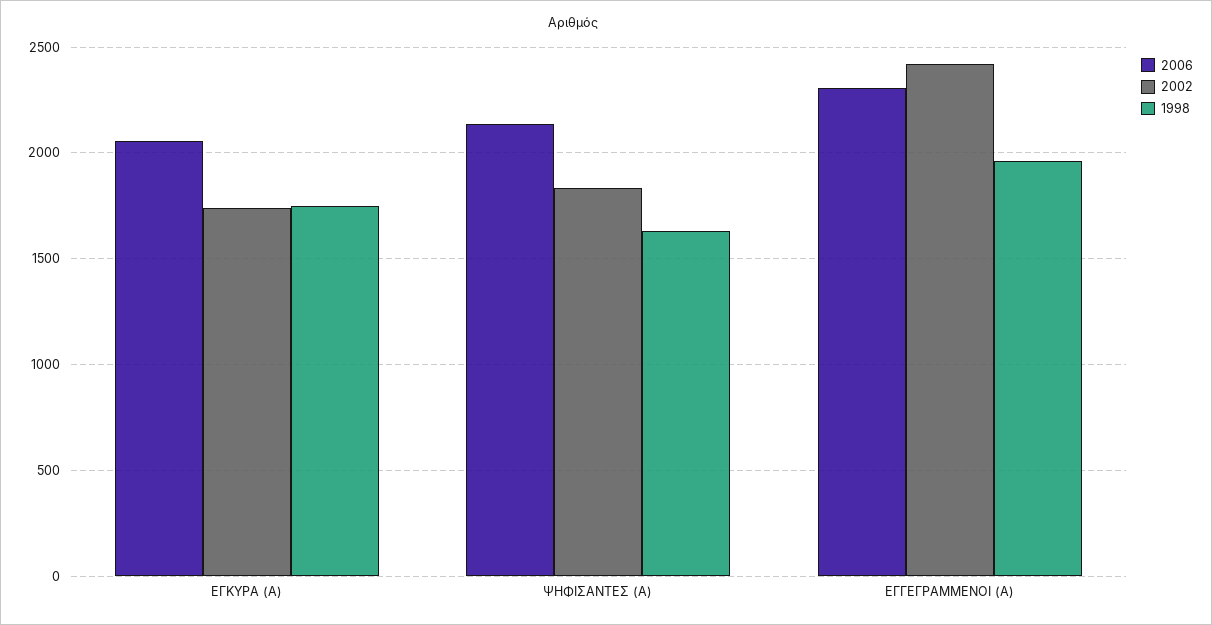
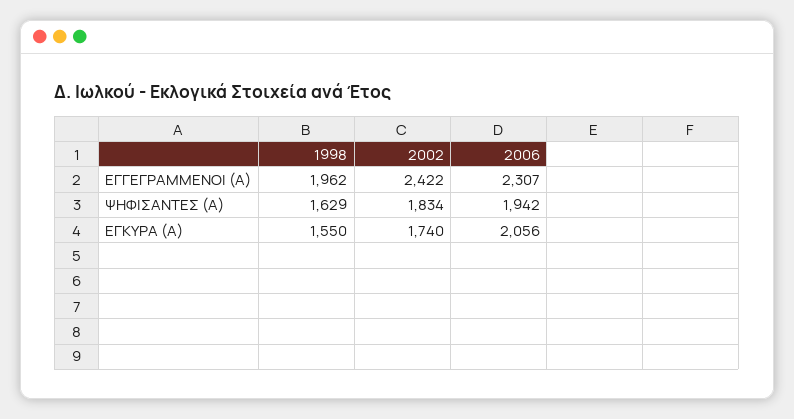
1998, ΕΓΚΥΡΑ (Α): 1750 -> 1550
2006, ΨΗΦΙΣΑΝΤΕΣ (Α): 2150 -> 1942

